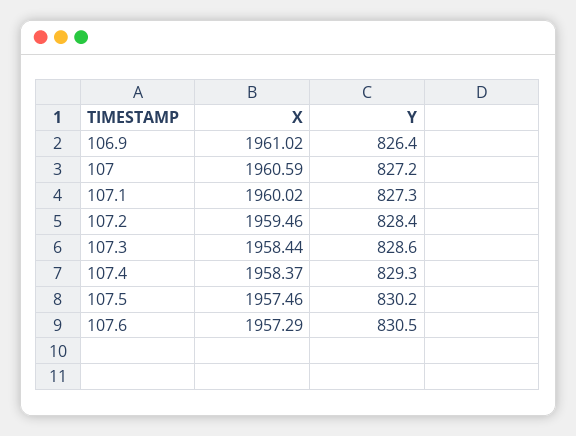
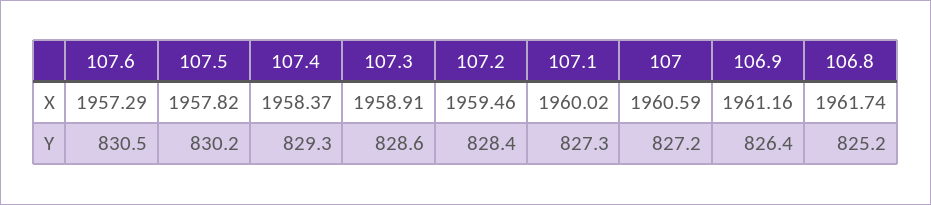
X, 106.9: 1961.02 -> 1961.16
X, 107.3: 1958.44 -> 1958.91
X, 107.5: 1957.46 -> 1957.82
X, 106.8: none -> 1961.74
Y, 106.8: none -> 825.2

